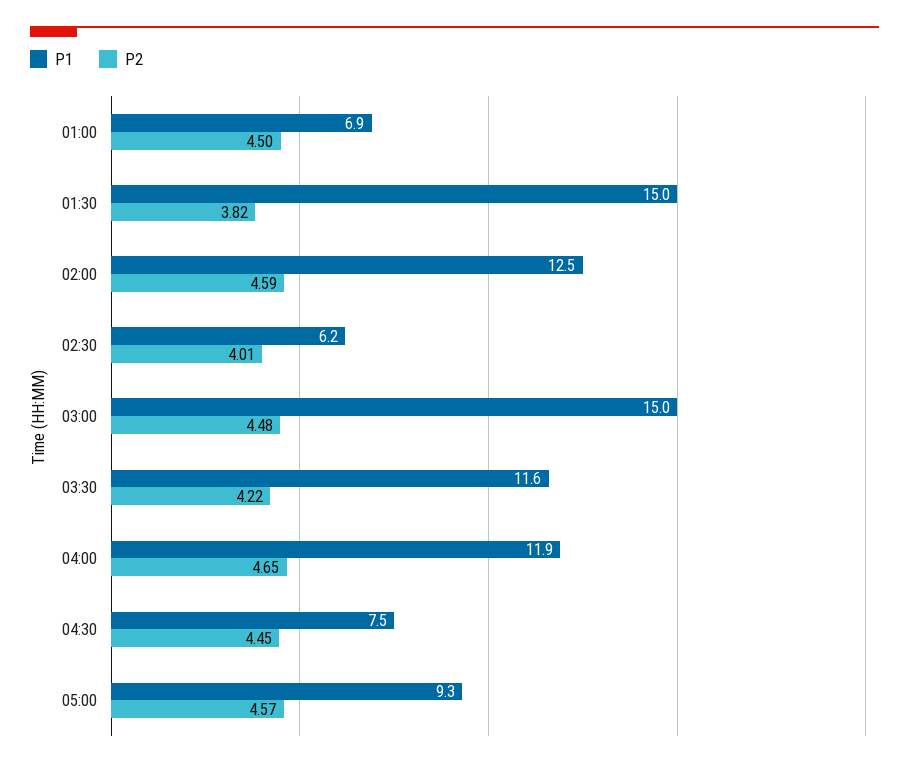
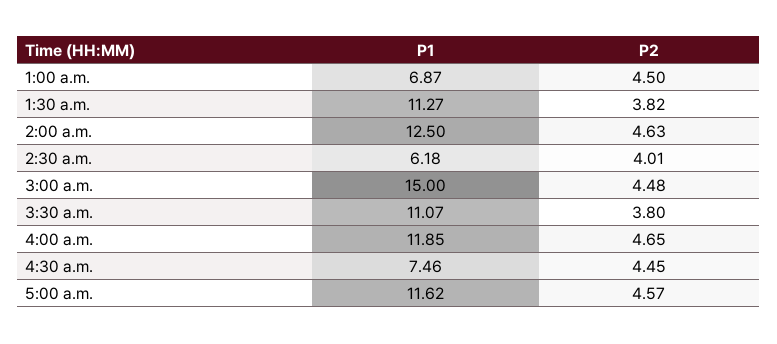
P1, 01:30: 15 -> 11.27
P2, 02:00: 4.59 -> 4.63
P1, 03:30: 11.6 -> 11.07
P2, 03:30: 4.22 -> 3.8
P1, 05:00: 9.3 -> 11.62

